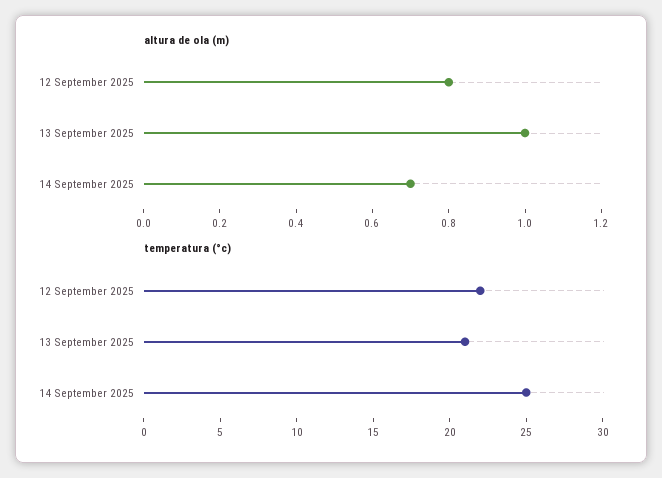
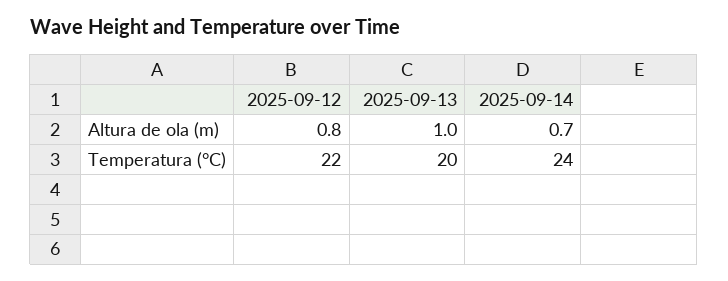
temperatura (°c), 13 September 2025: 21 -> 20
temperatura (°c), 14 September 2025: 25 -> 24

